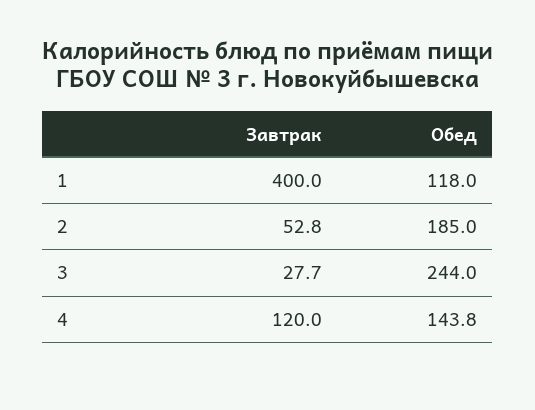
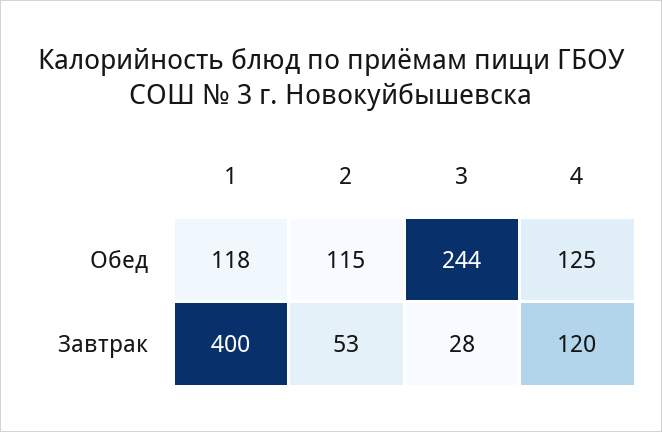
Обед, 2: 185 -> 115
Обед, 4: 143.8 -> 125

